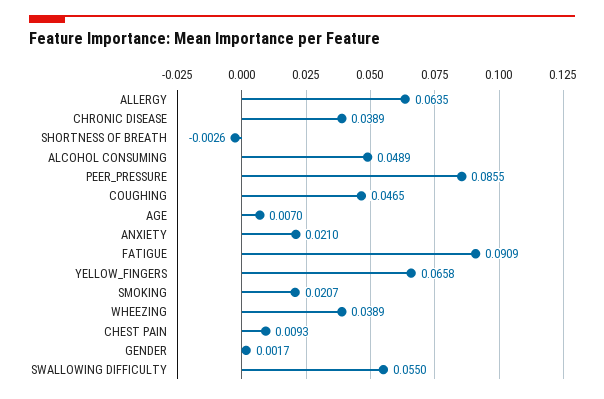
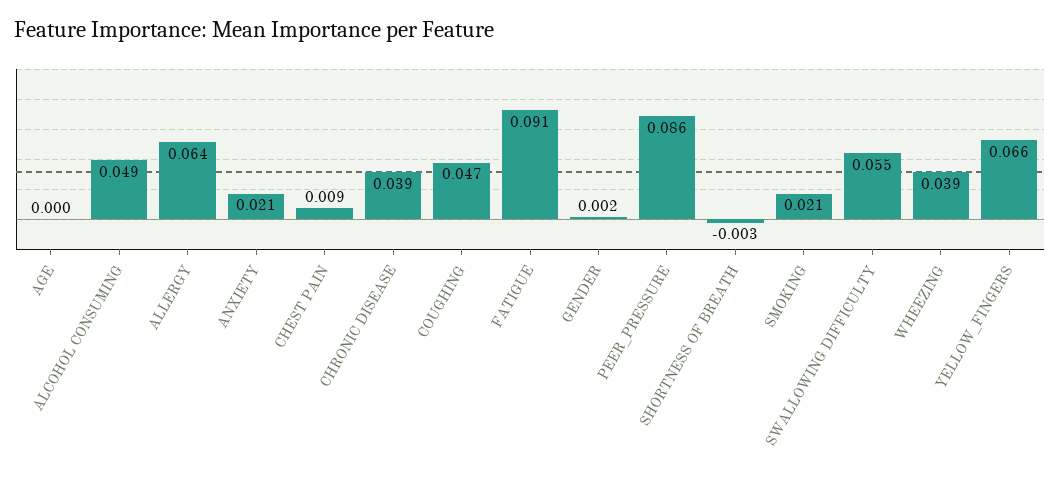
AGE: 0.007 -> 0

